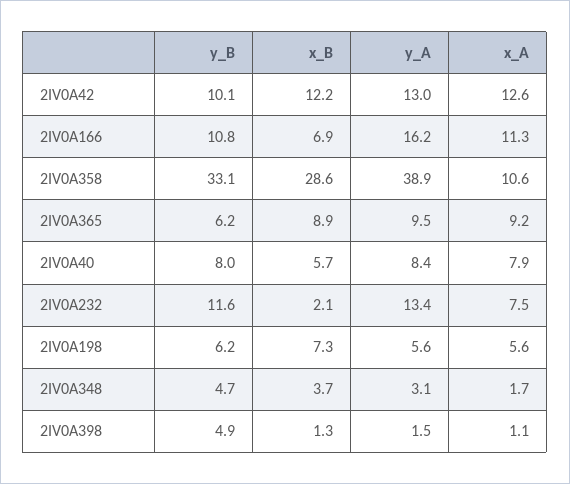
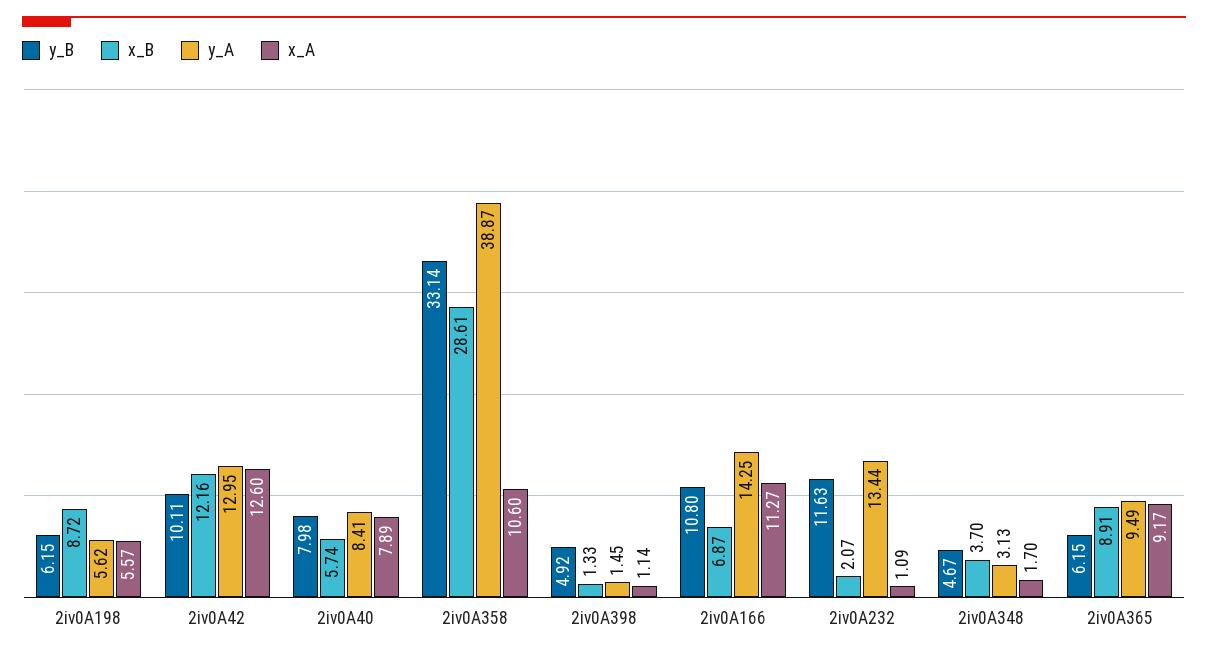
y_A, 2IV0A166: 16.2 -> 14.25
x_A, 2IV0A232: 7.5 -> 1.09
x_B, 2IV0A198: 7.3 -> 8.72

